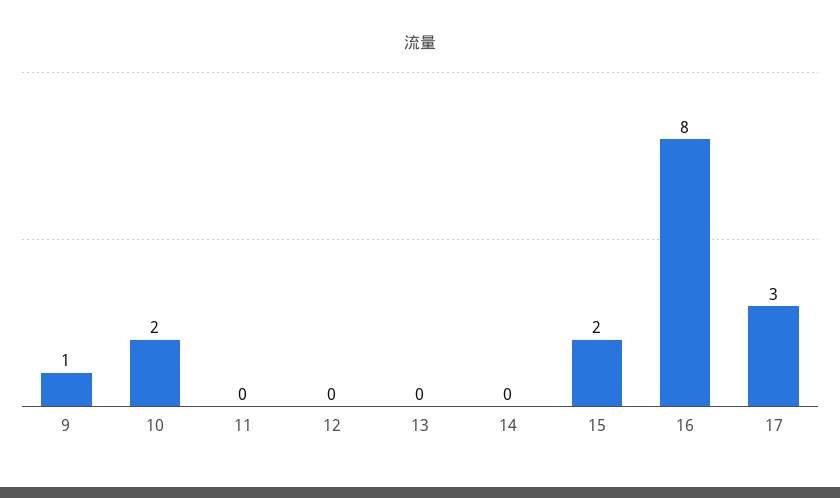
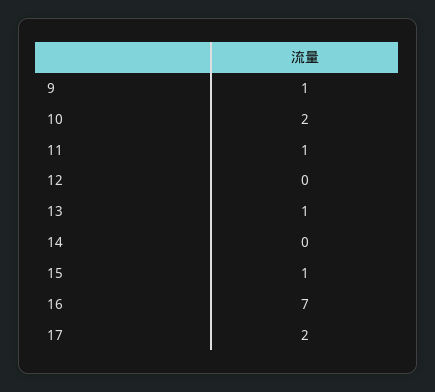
11: 0 -> 1
13: 0 -> 1
15: 2 -> 1
16: 8 -> 7
17: 3 -> 2

